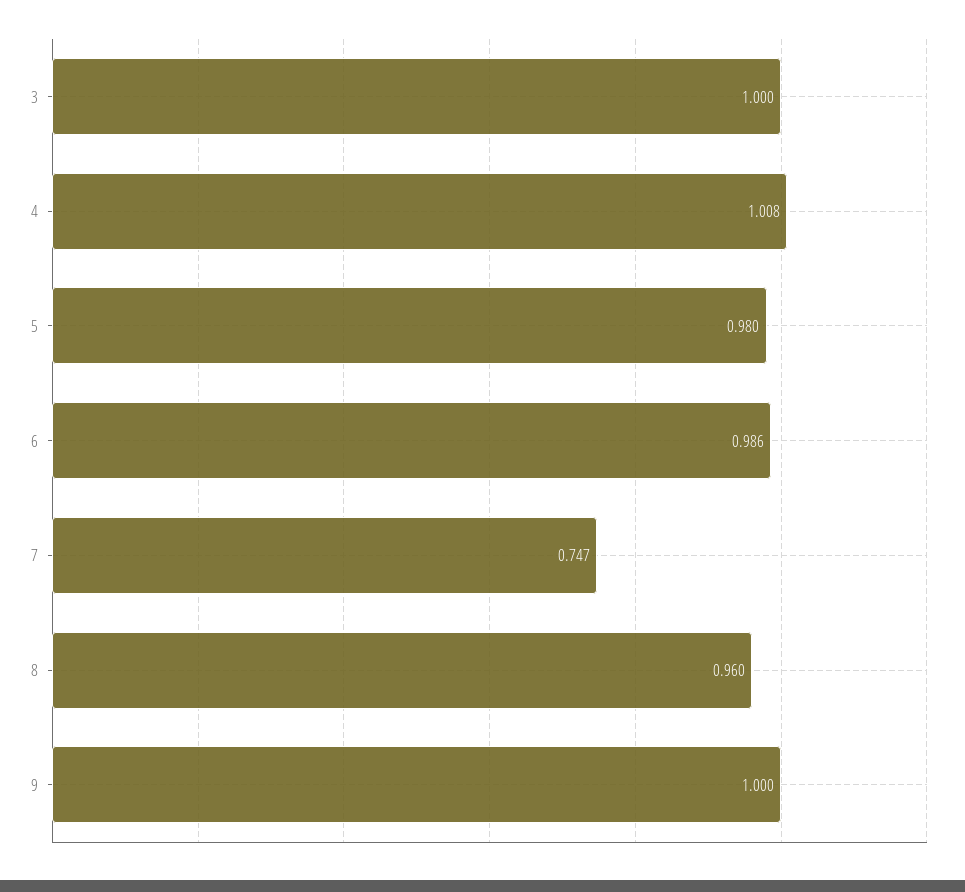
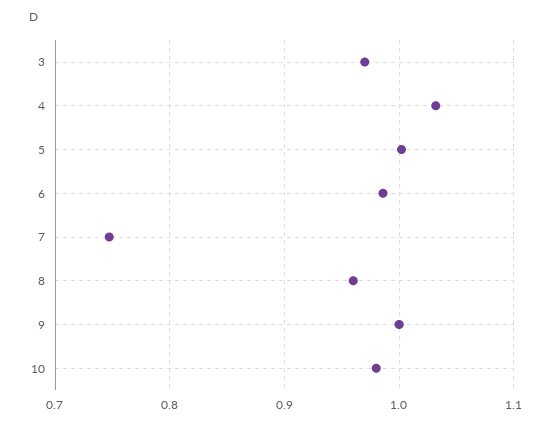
3: 1 -> 0.97
4: 1.008 -> 1.03
5: 0.98 -> 1
10: none -> 0.98

